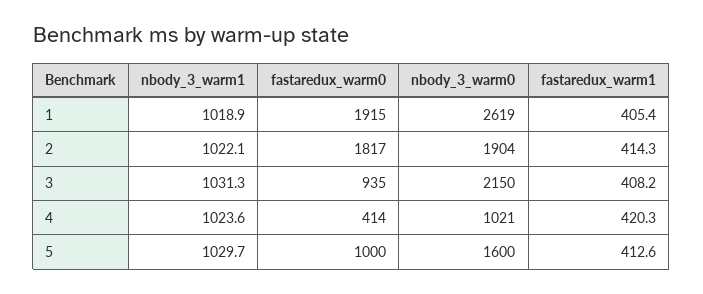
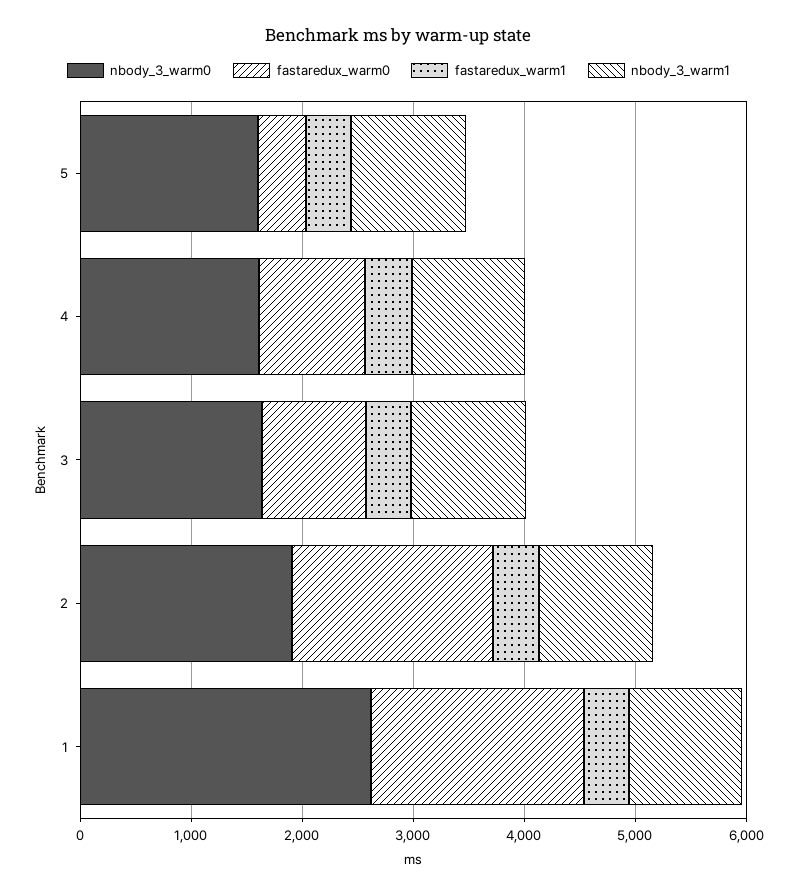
nbody_3_warm0, 3: 2150 -> 1600
fastaredux_warm0, 4: 414 -> 1000
nbody_3_warm0, 4: 1021 -> 1600
fastaredux_warm0, 5: 1000 -> 400

